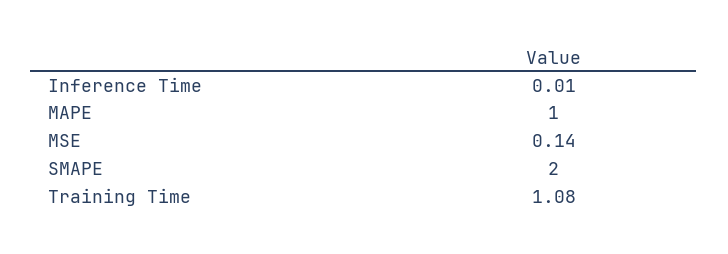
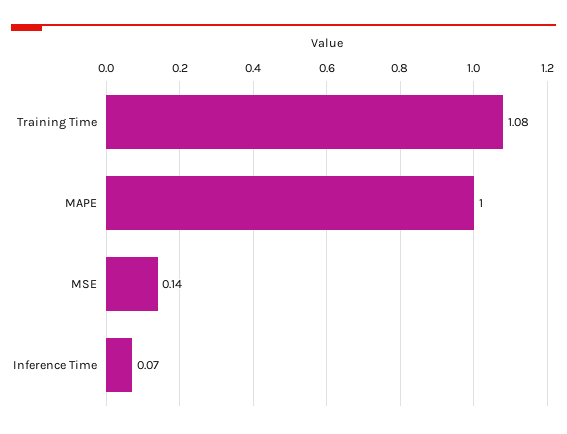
Inference Time: 0.01 -> 0.07
SMAPE: 2 -> none

